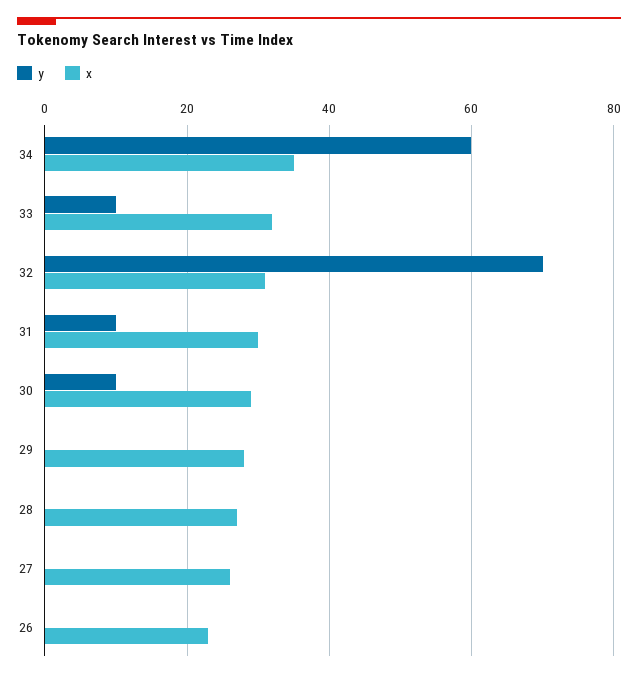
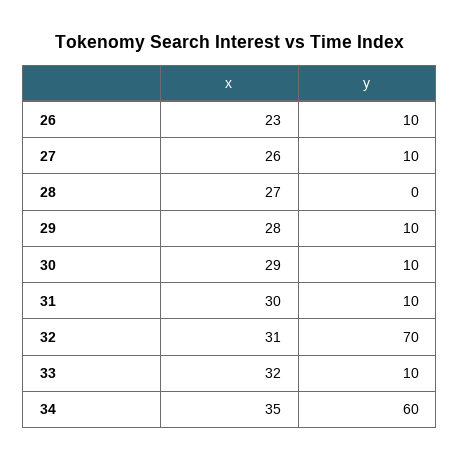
y, 29: 0 -> 10
y, 27: 0 -> 10
y, 26: 0 -> 10

